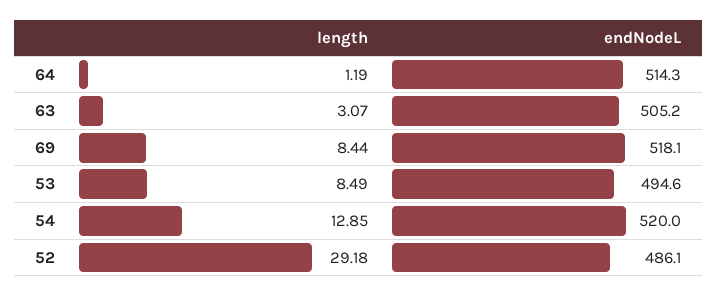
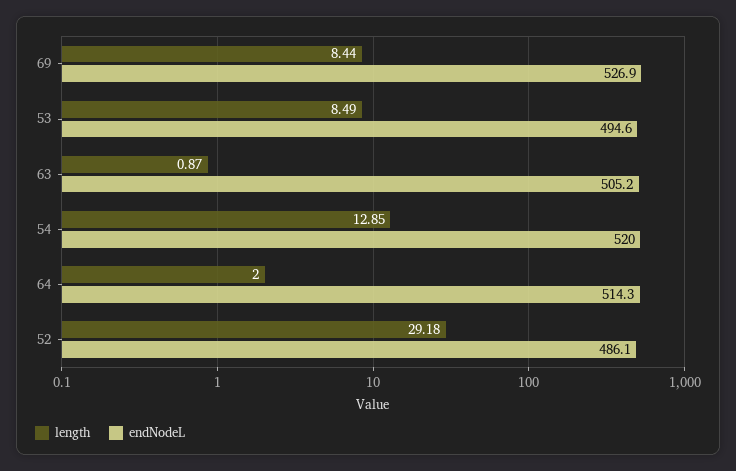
length, 64: 1.19 -> 2
length, 63: 3.07 -> 0.87
endNodeL, 69: 518.1 -> 526.9

